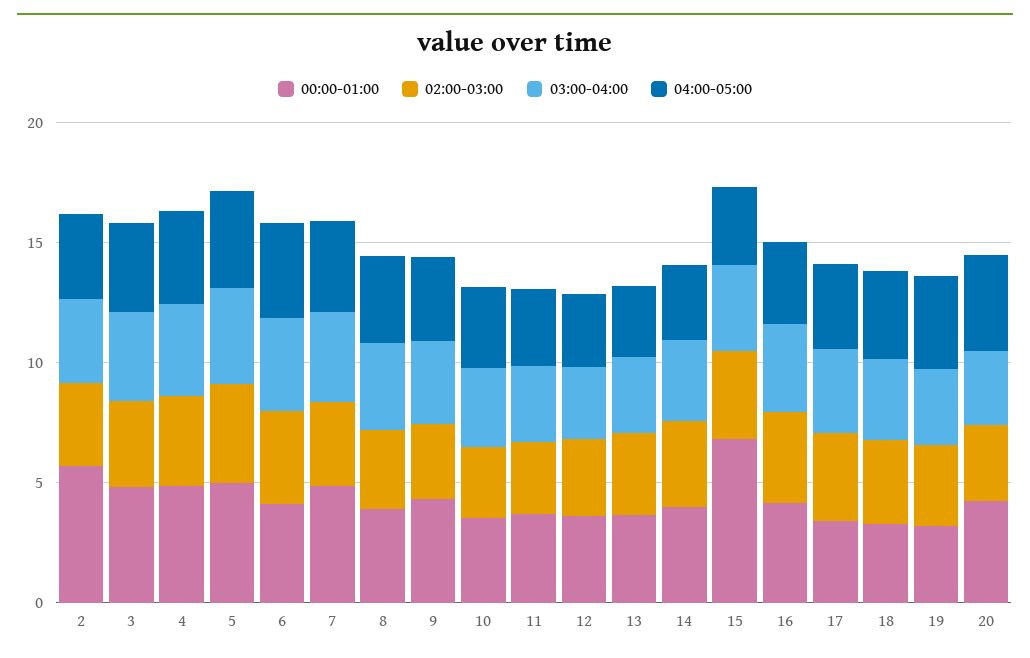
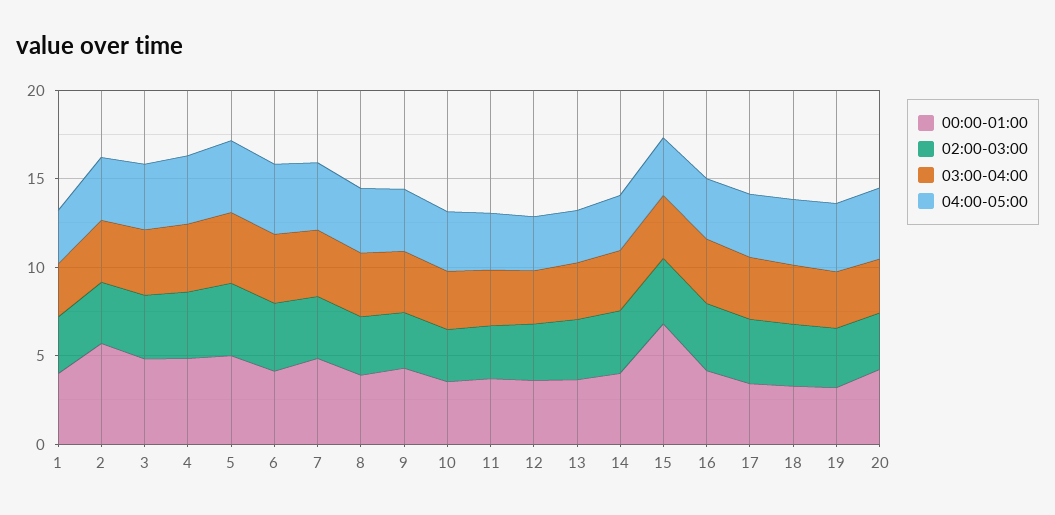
00:00-01:00, 1: none -> 4
02:00-03:00, 1: none -> 3
03:00-04:00, 1: none -> 3
04:00-05:00, 1: none -> 3

